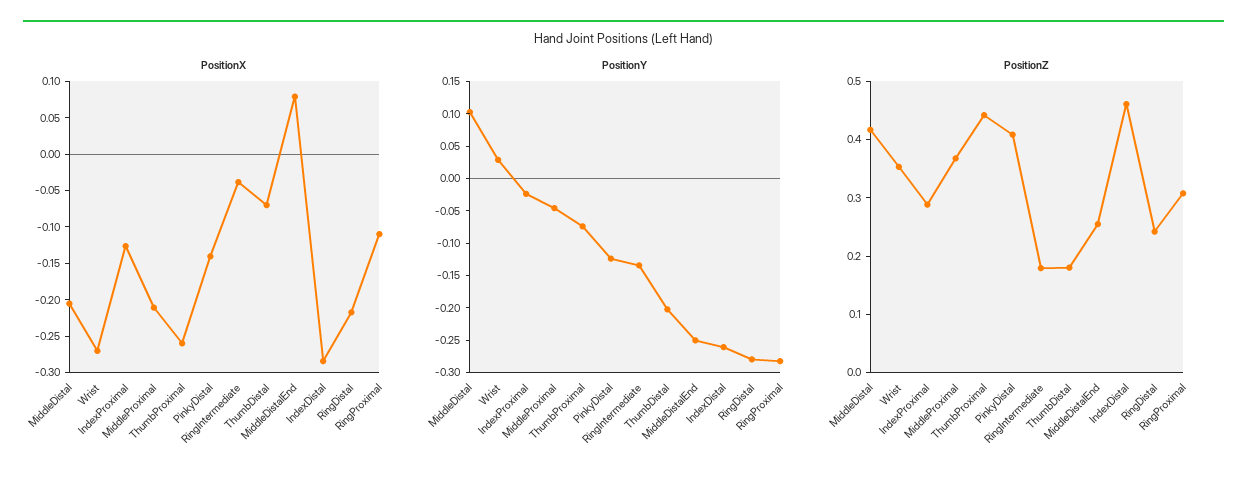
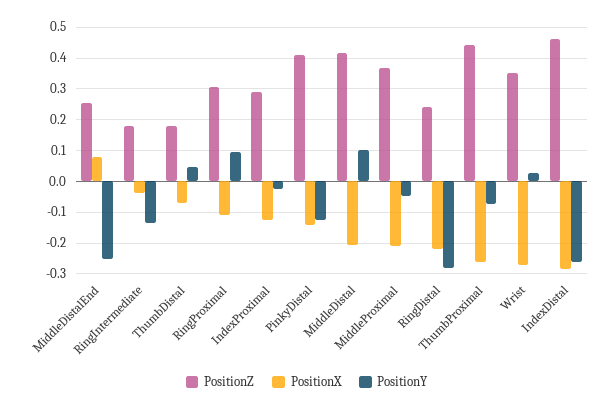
PositionY, ThumbDistal: -0.2 -> 0.04
PositionY, RingProximal: -0.275 -> 0.1

